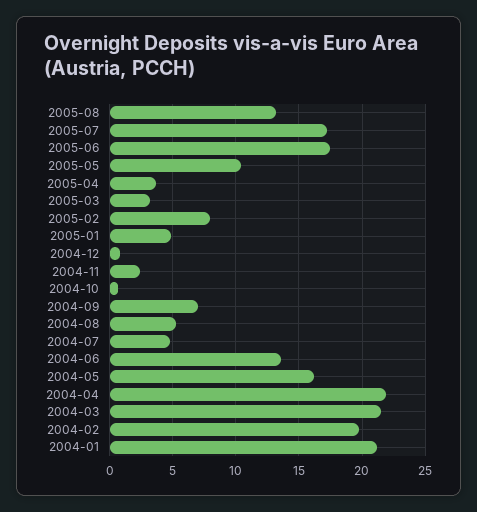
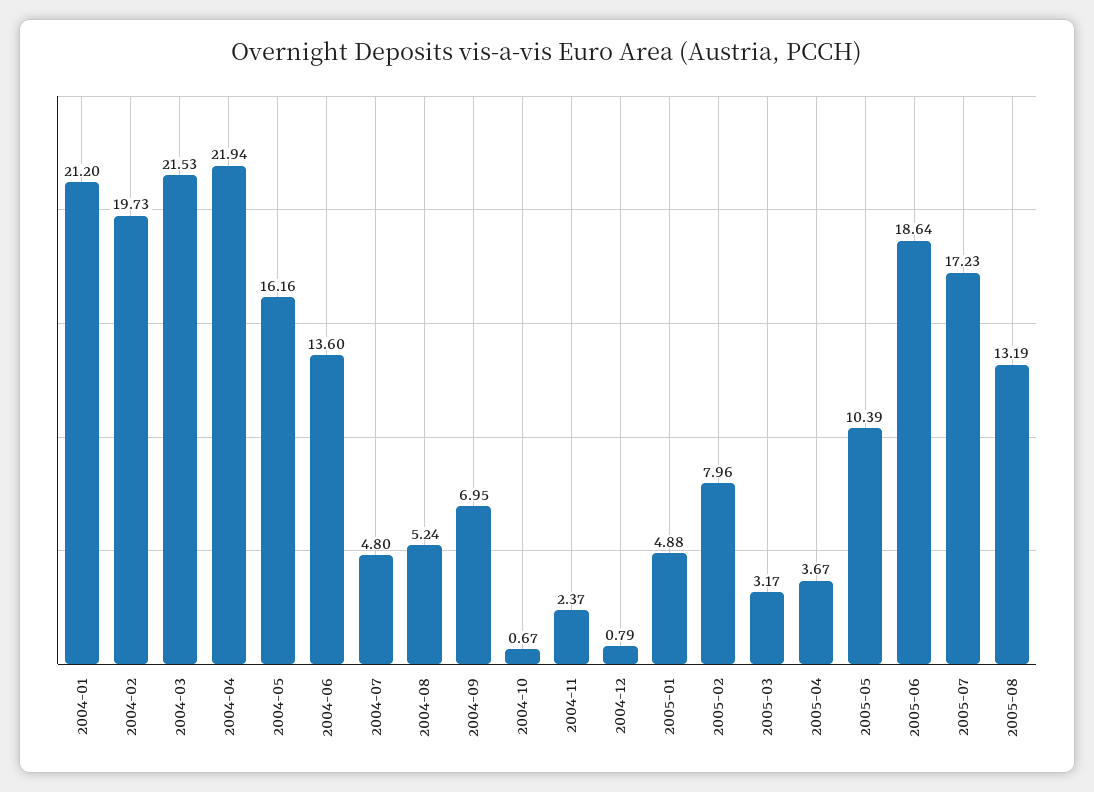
2005-06: 17.5 -> 18.64

